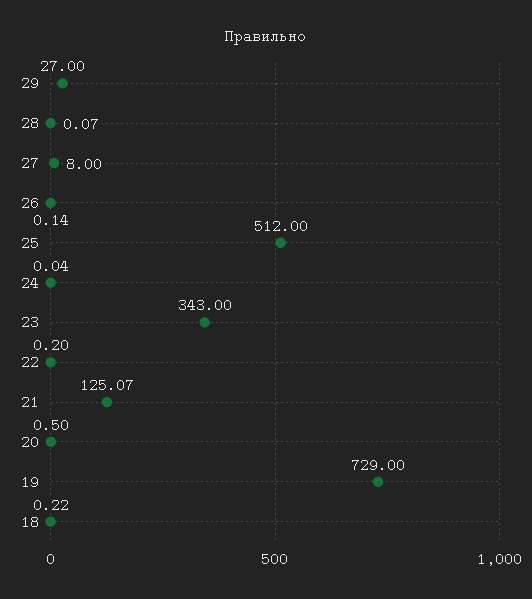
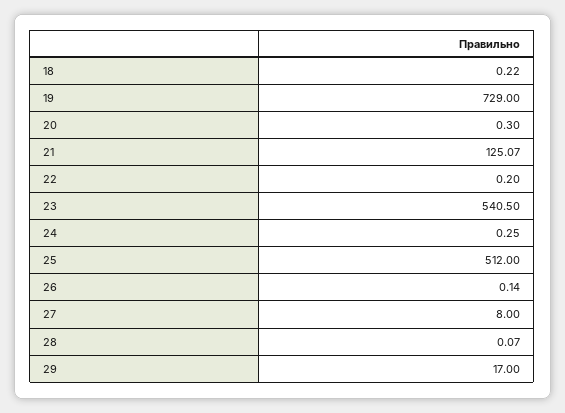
29: 27 -> 17
24: 0.04 -> 0.25
23: 343 -> 540.5
20: 0.5 -> 0.3

